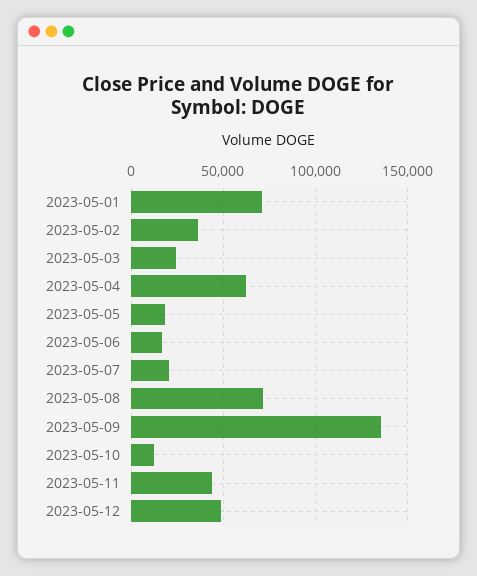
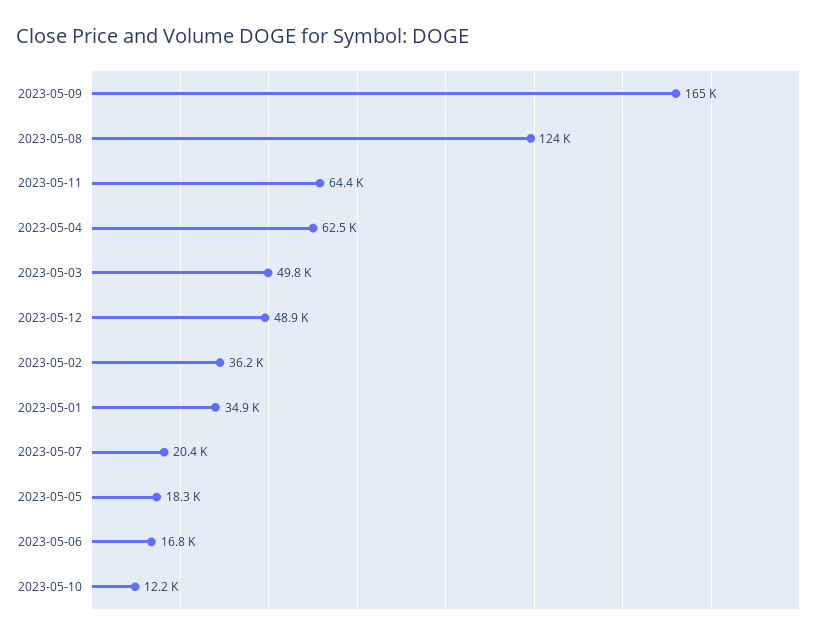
2023-05-01: 70000 -> 34900
2023-05-03: 25000 -> 49800
2023-05-08: 70000 -> 124000
2023-05-09: 135000 -> 165000
2023-05-11: 45000 -> 64400

